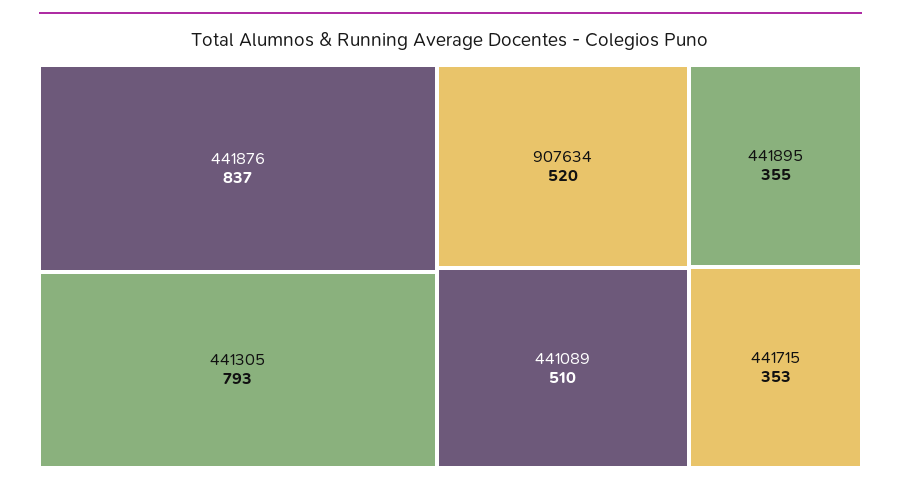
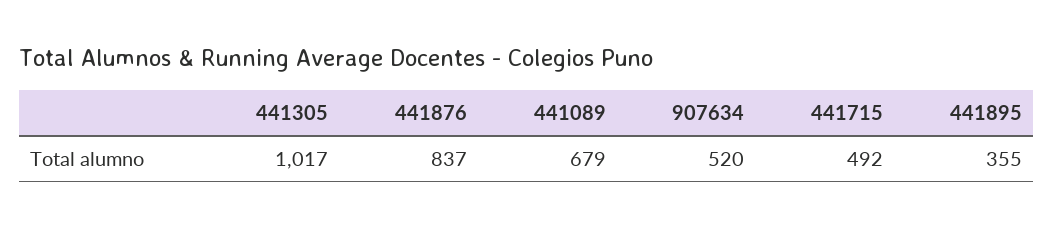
441305: 793 -> 1017
441089: 510 -> 679
441715: 353 -> 492

